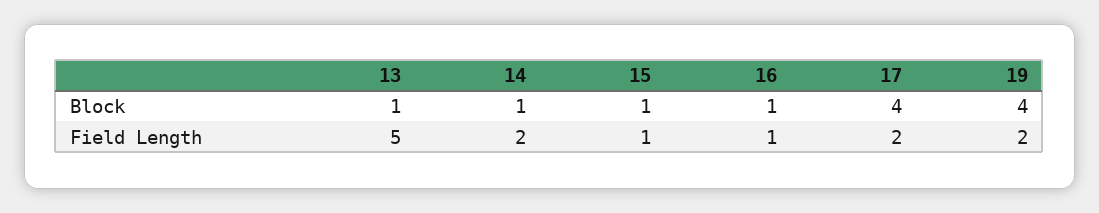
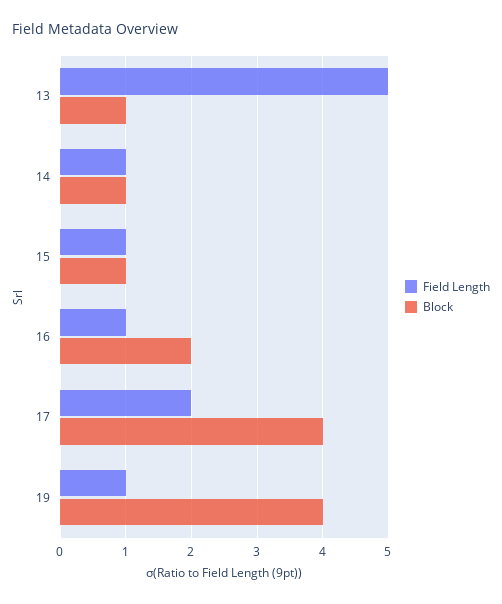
Block, 16: 1 -> 2
Field Length, 14: 2 -> 1
Field Length, 19: 2 -> 1

